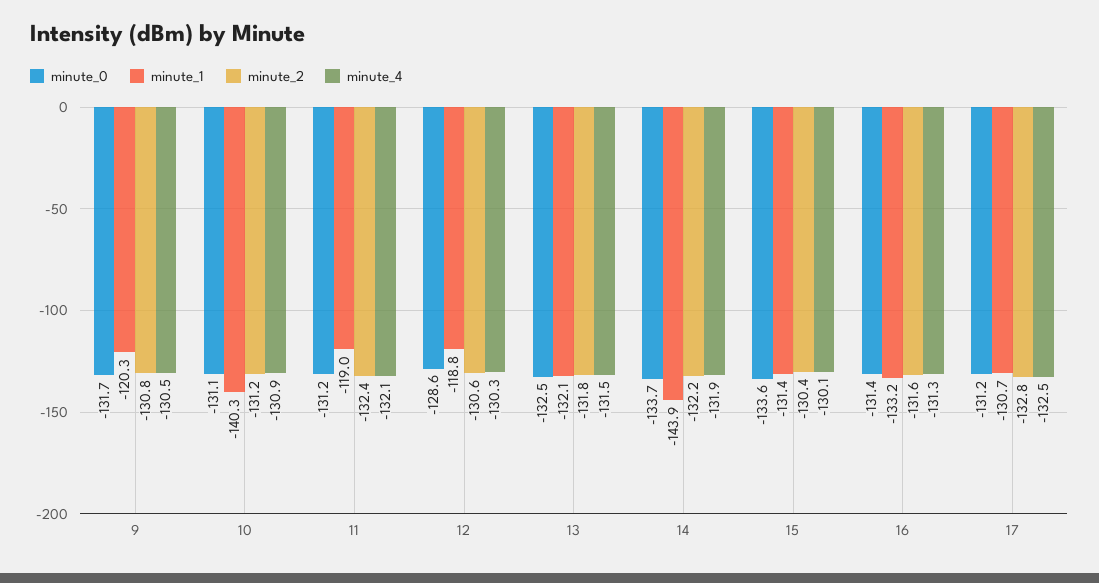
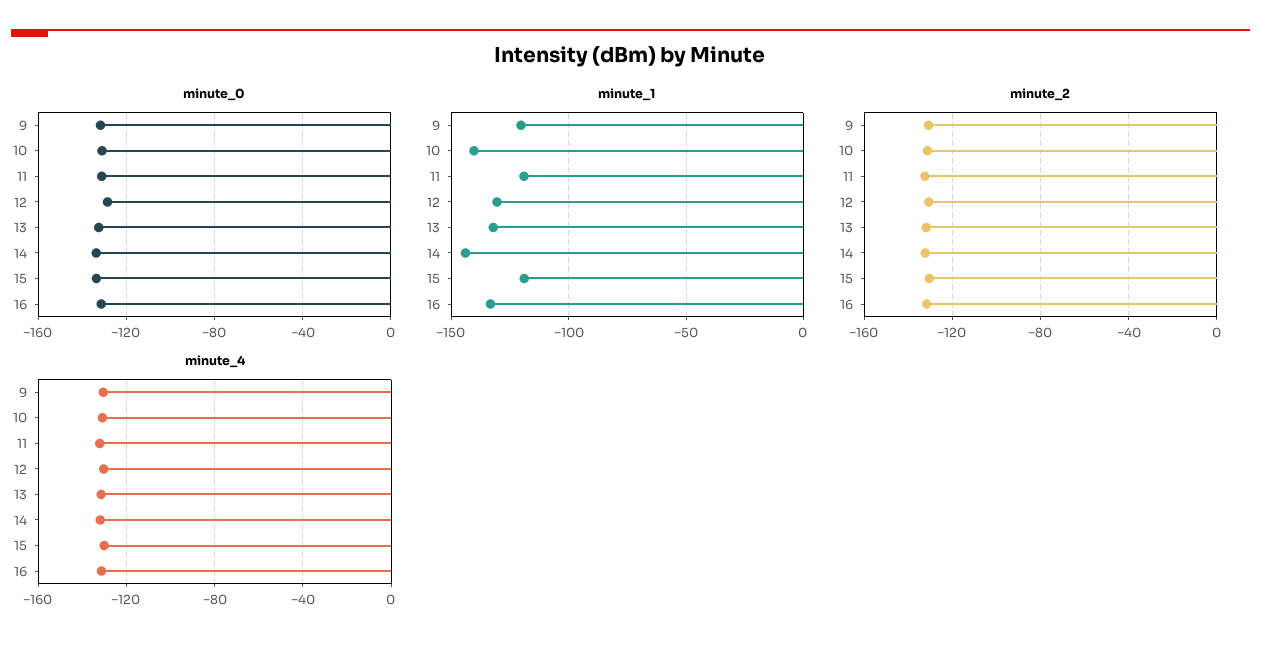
minute_1, 12: -118.8 -> -130
minute_1, 15: -131.4 -> -120
minute_0, 17: -131.2 -> none
minute_1, 17: -130.7 -> none
minute_2, 17: -132.8 -> none
minute_4, 17: -132.5 -> none

